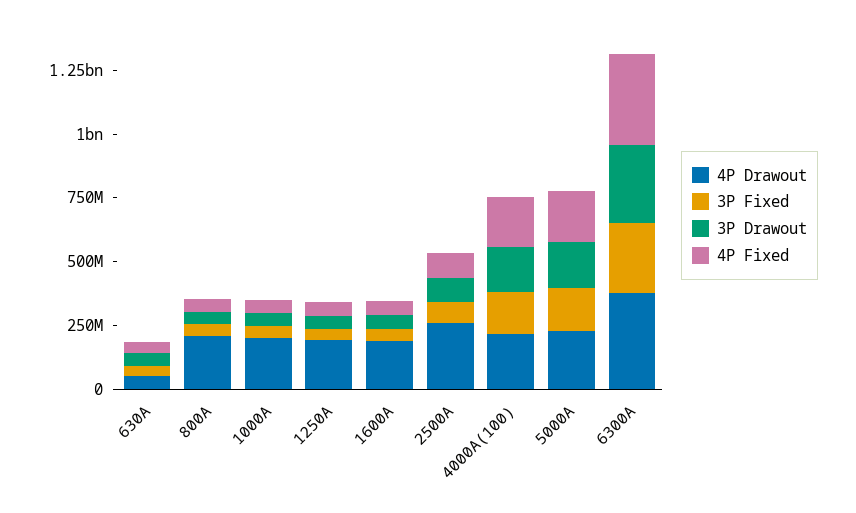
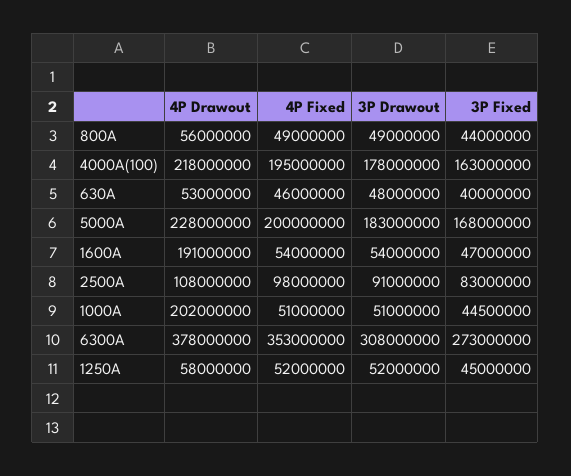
4P Drawout, 800A: 200000000 -> 56000000
4P Drawout, 1250A: 200000000 -> 58000000
4P Drawout, 2500A: 250000000 -> 108000000

